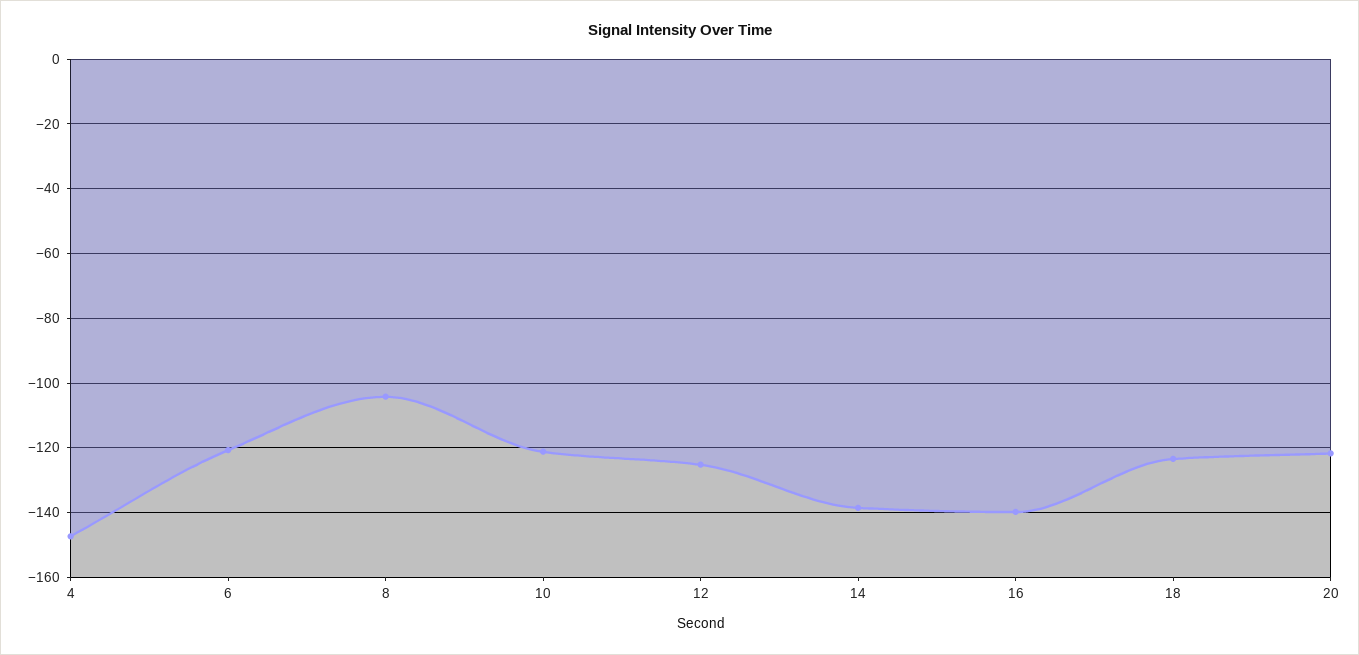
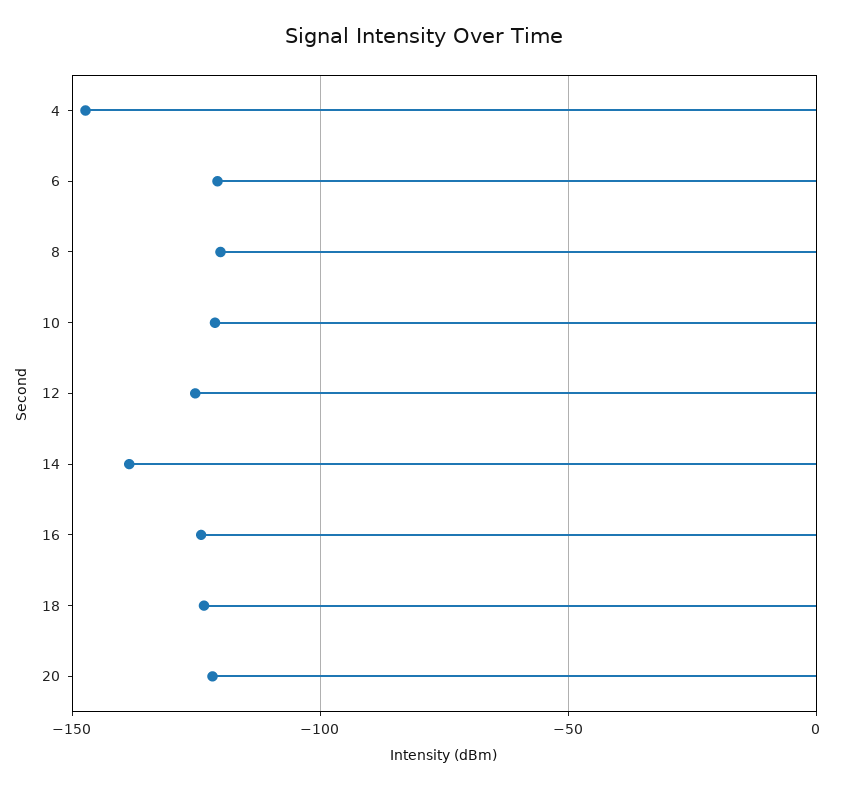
8: -104 -> -120
16: -140 -> -125

